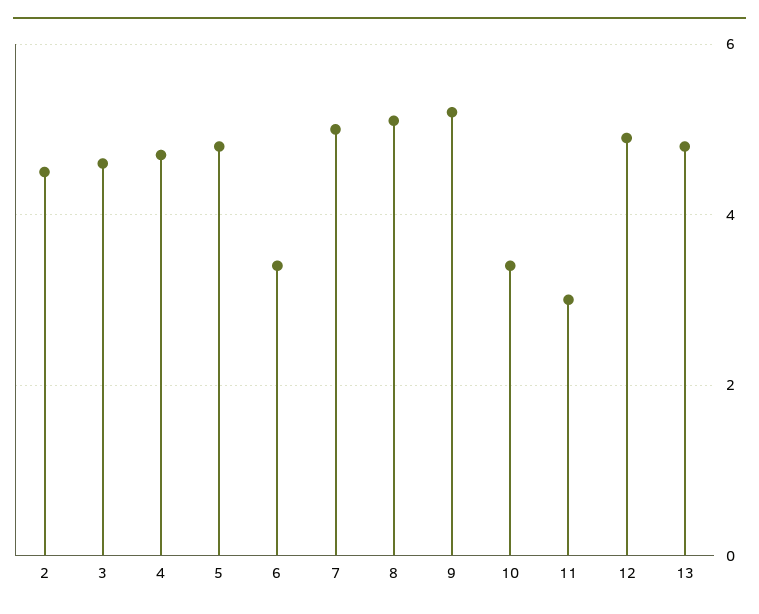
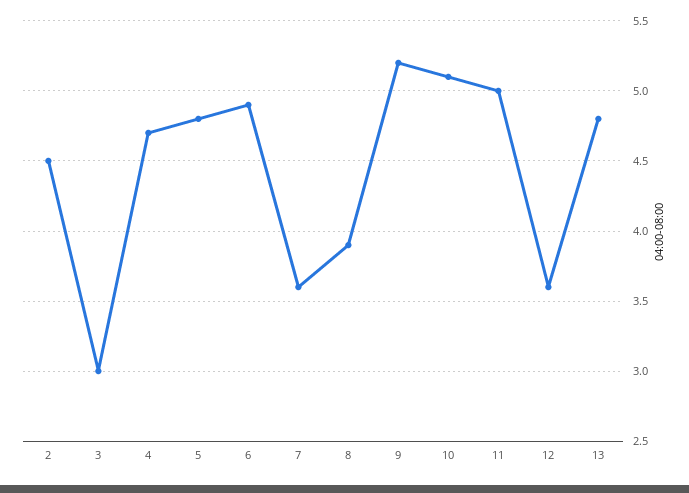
3: 4.5 -> 3
6: 3.5 -> 4.9
7: 5 -> 3.6
8: 5 -> 3.9
10: 3.5 -> 5.1
11: 3 -> 5
12: 5 -> 3.6

